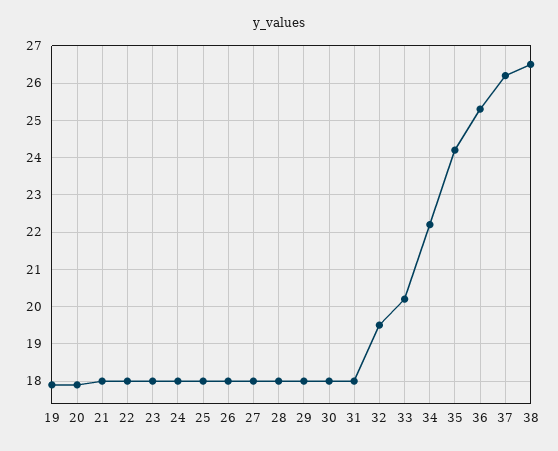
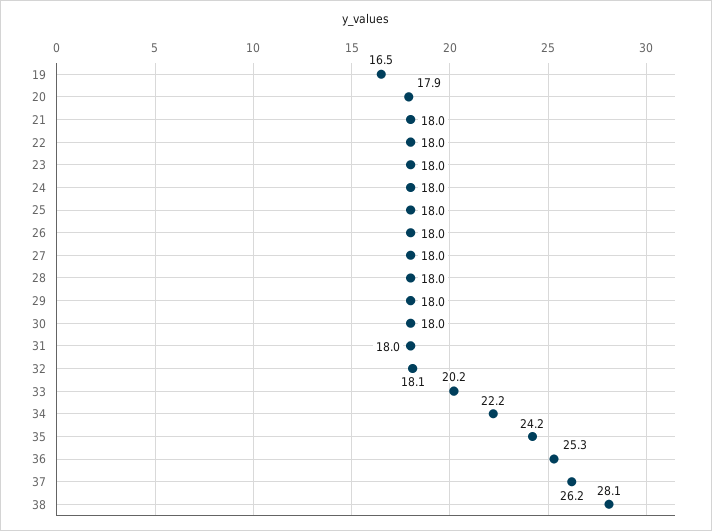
19: 18 -> 16.5
32: 19.5 -> 18.1
38: 26.5 -> 28.1

